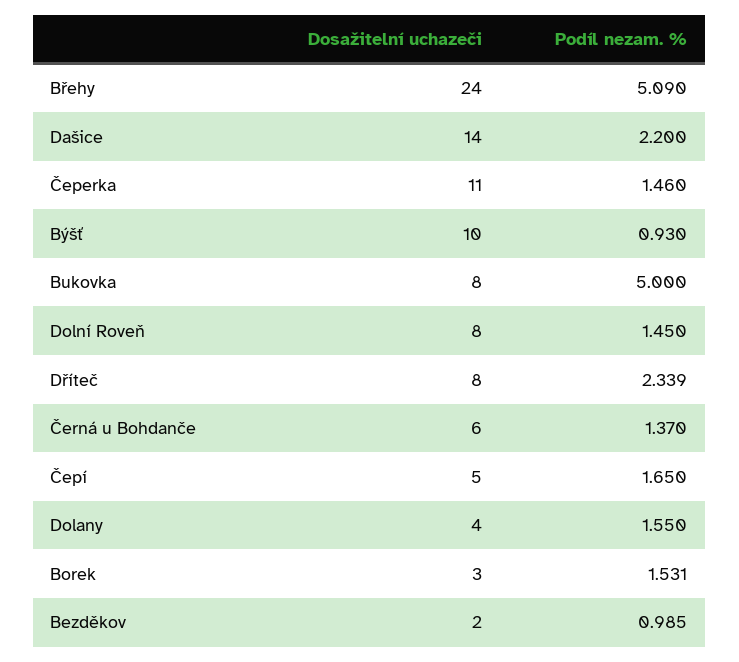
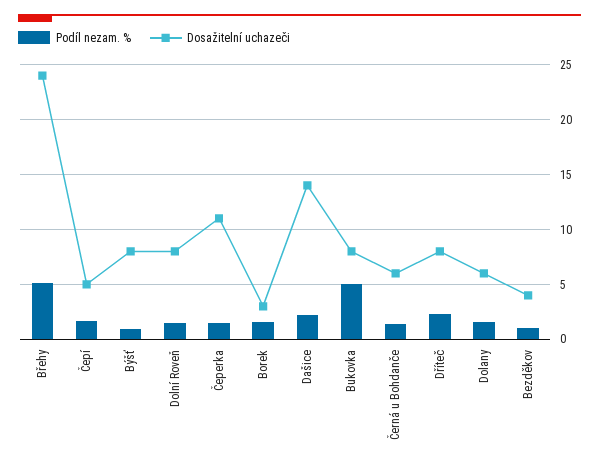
Dosažitelní uchazeči, Býšť: 10 -> 8
Dosažitelní uchazeči, Dolany: 4 -> 6
Dosažitelní uchazeči, Bezděkov: 2 -> 4

